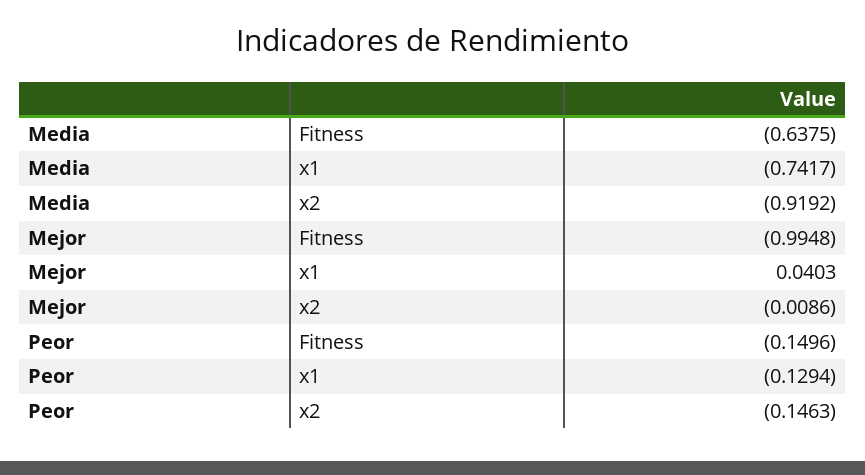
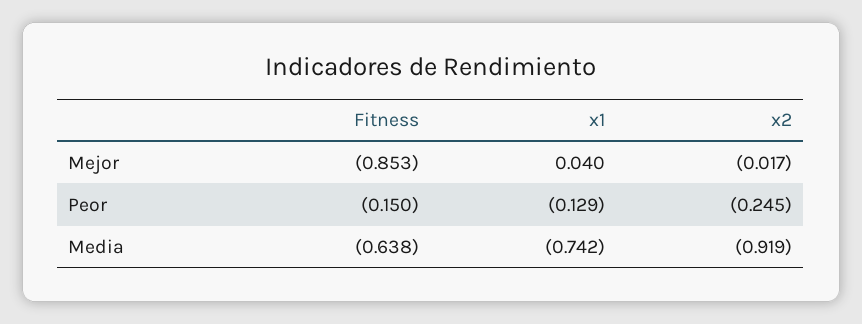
Mejor, Fitness: -0.9948 -> -0.853
Mejor, x2: -0.0086 -> -0.017
Peor, x2: -0.1463 -> -0.245

